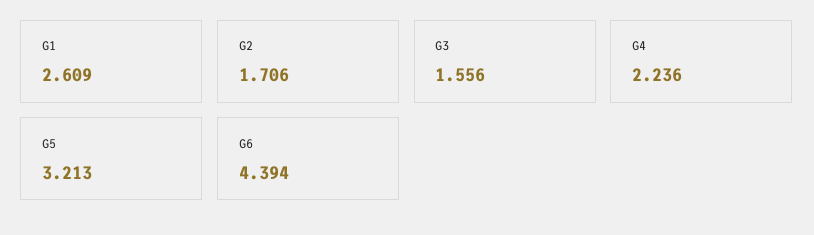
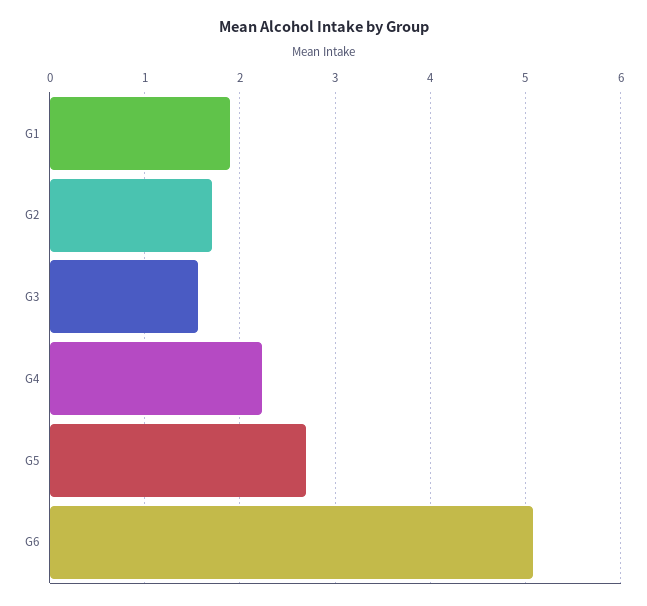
G1: 2.609 -> 1.9
G5: 3.213 -> 2.7
G6: 4.394 -> 5.1

